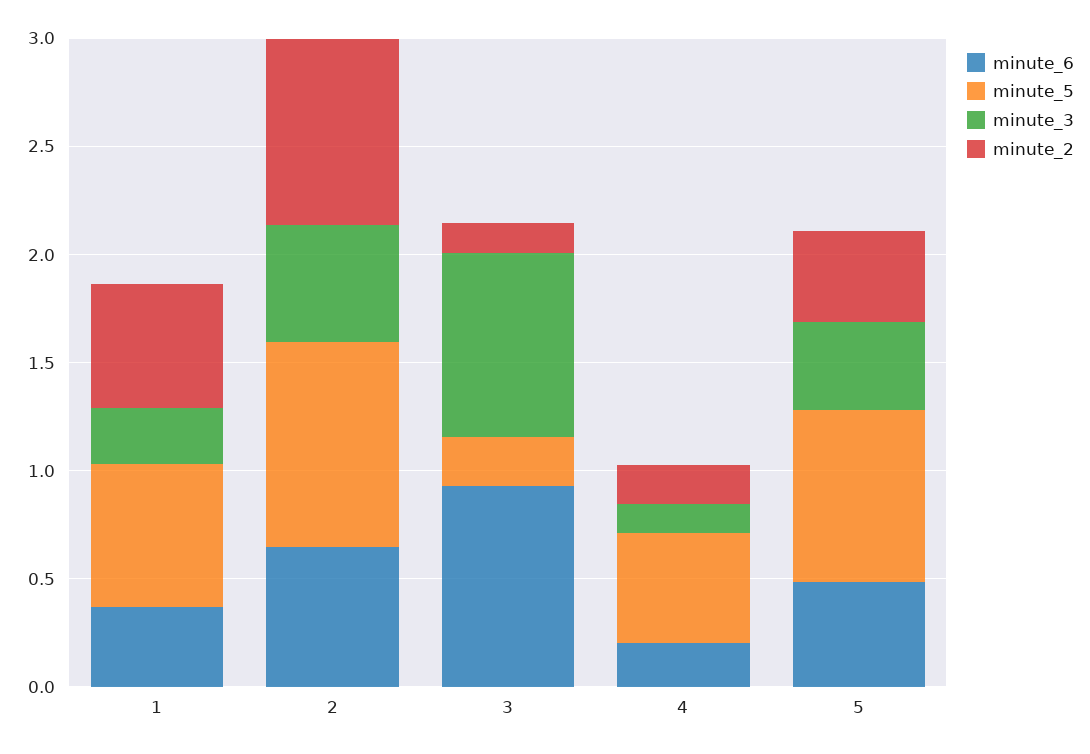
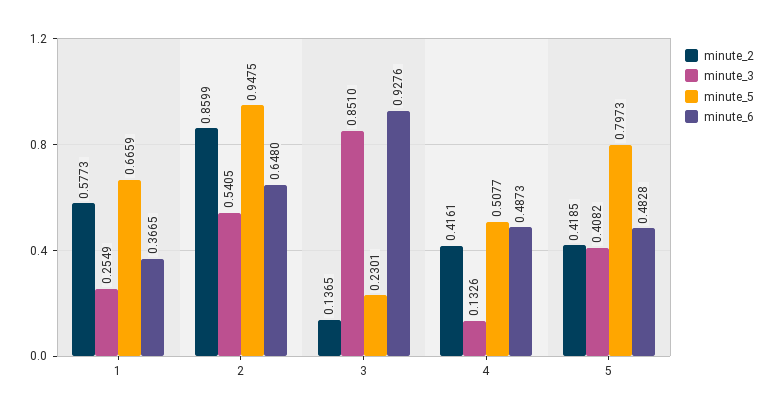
minute_6, 4: 0.2 -> 0.4873
minute_2, 4: 0.2 -> 0.4161

